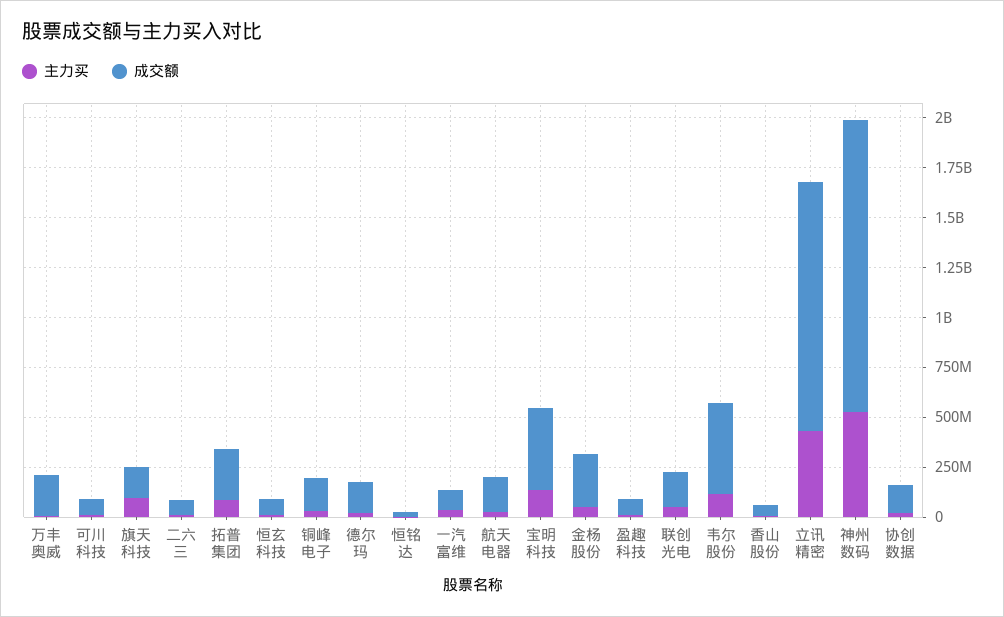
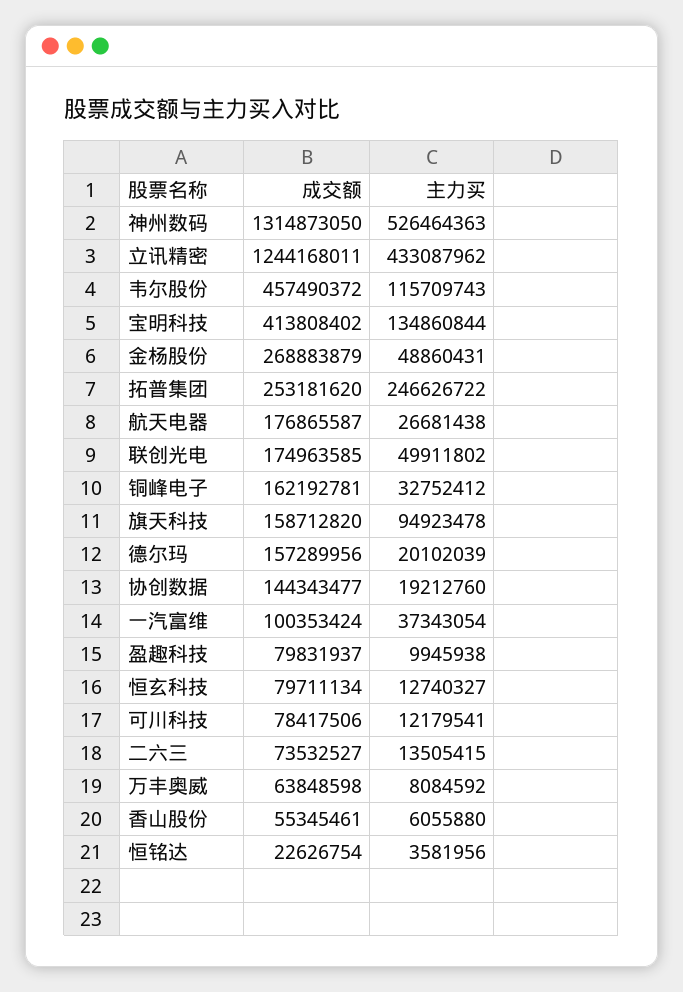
成交额, 万丰奥威: 200000000 -> 63848598
主力买, 拓普集团: 100000000 -> 246626722
成交额, 神州数码: 1450000000 -> 1314873050

